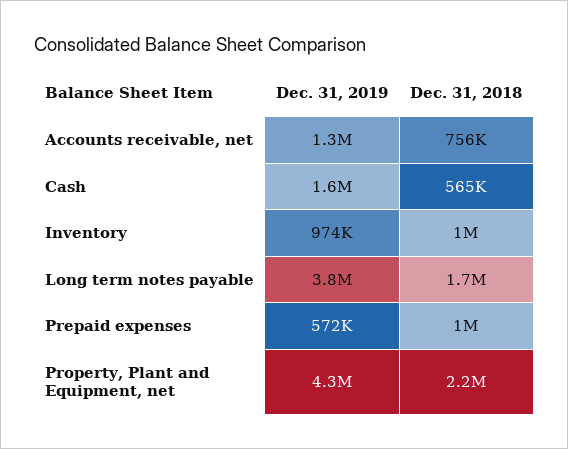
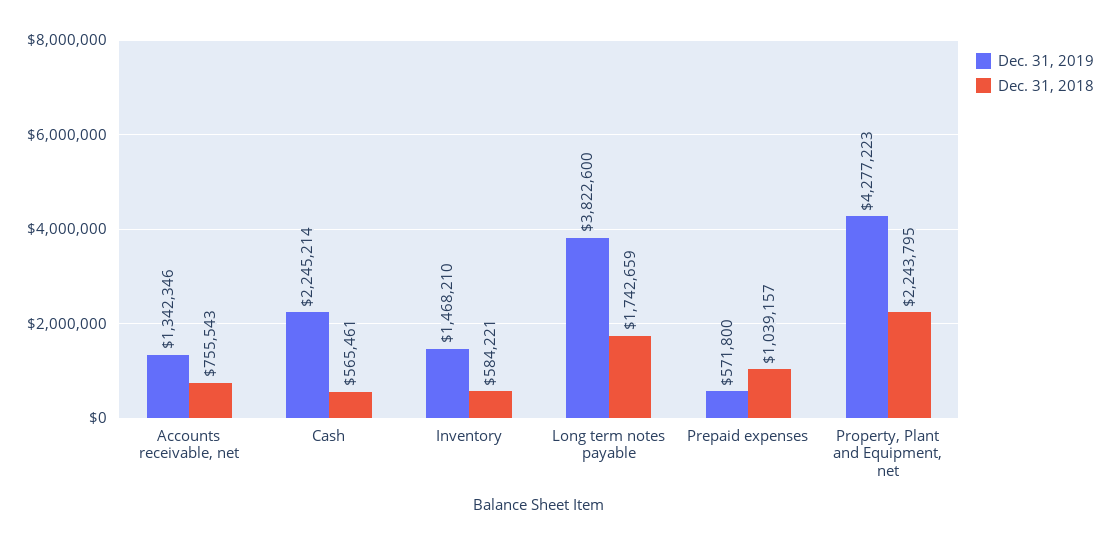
Dec. 31, 2019, Cash: 1600000 -> 2245214
Dec. 31, 2019, Inventory: 974000 -> 1468210
Dec. 31, 2018, Inventory: 1000000 -> 584221

